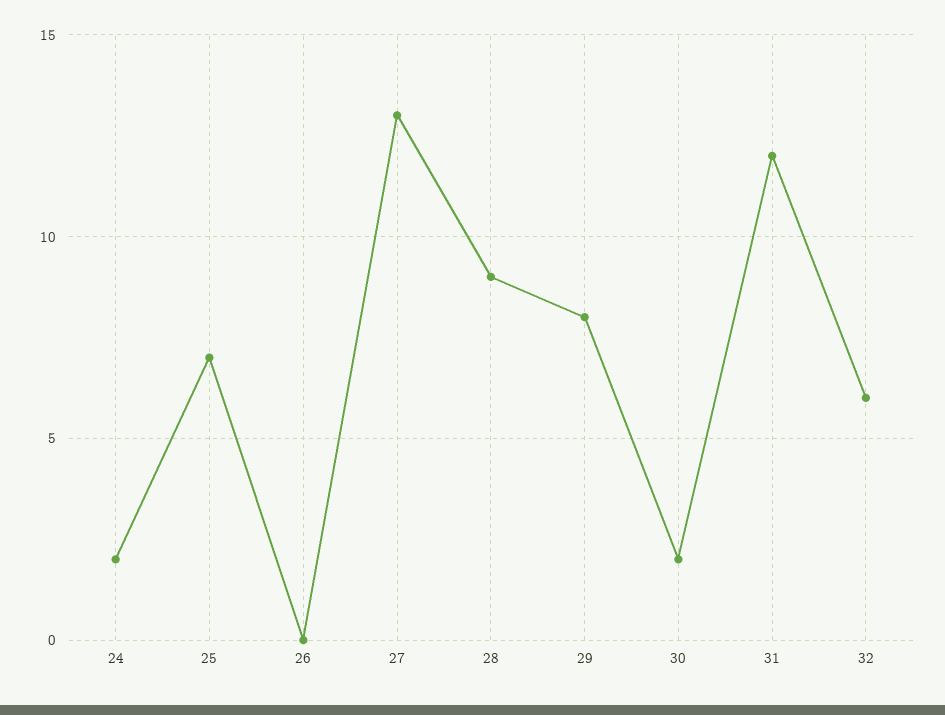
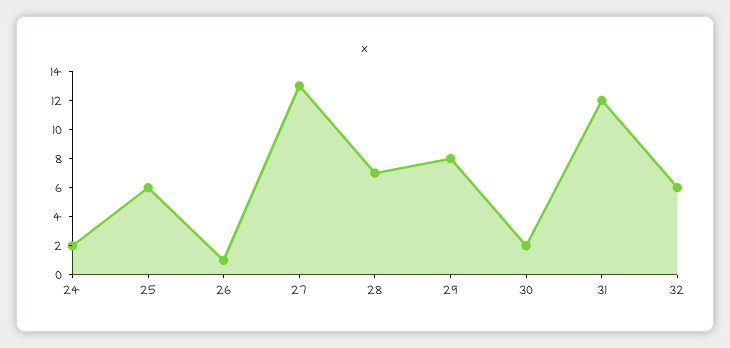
25: 7 -> 6
26: 0 -> 1
28: 9 -> 7

